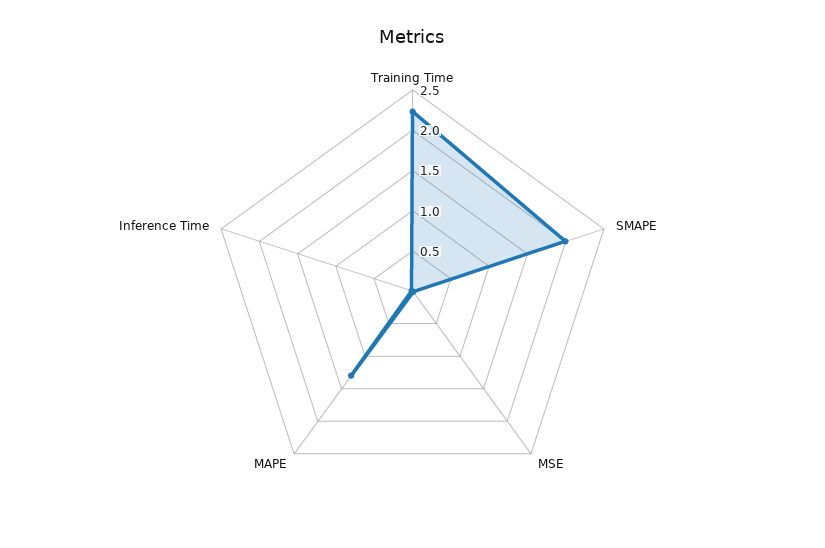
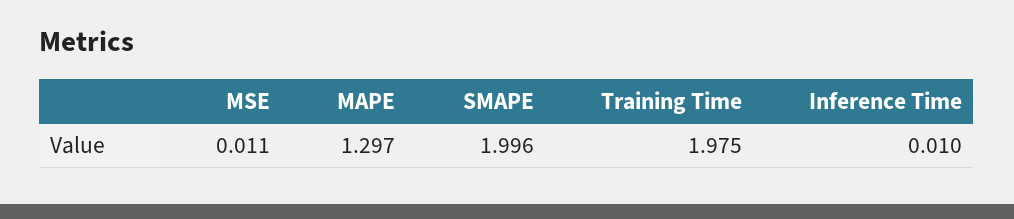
Training Time: 2.2 -> 1.975

